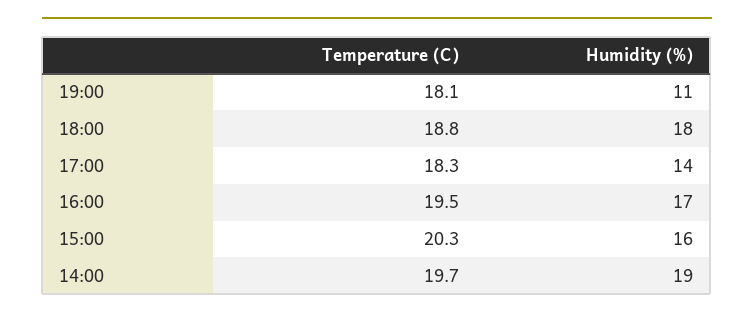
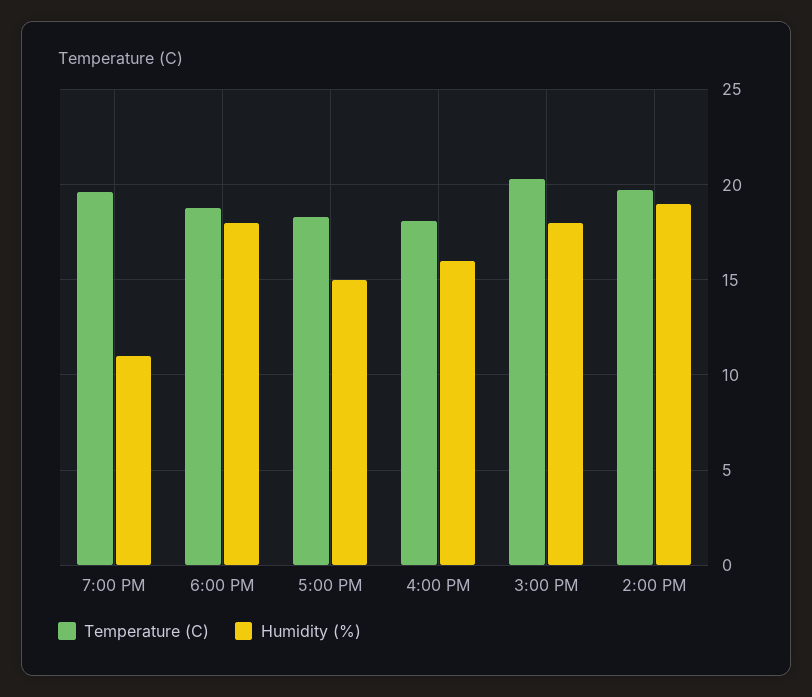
Temperature (C), 19:00: 18.1 -> 19.5
Humidity (%), 17:00: 14 -> 15
Temperature (C), 16:00: 19.5 -> 18
Humidity (%), 16:00: 17 -> 16
Humidity (%), 15:00: 16 -> 18

